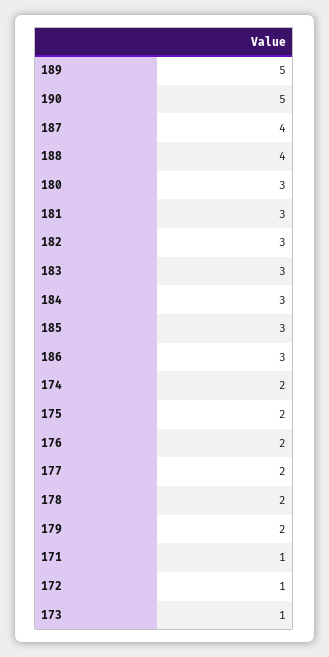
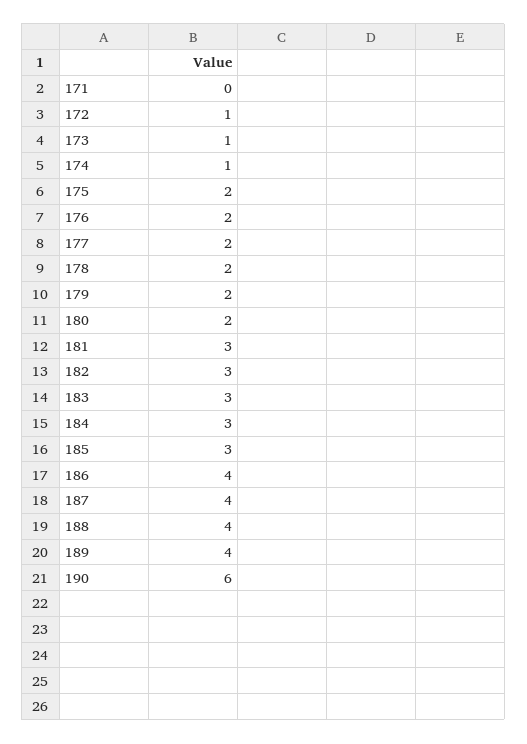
189: 5 -> 4
190: 5 -> 6
180: 3 -> 2
186: 3 -> 4
174: 2 -> 1
171: 1 -> 0

